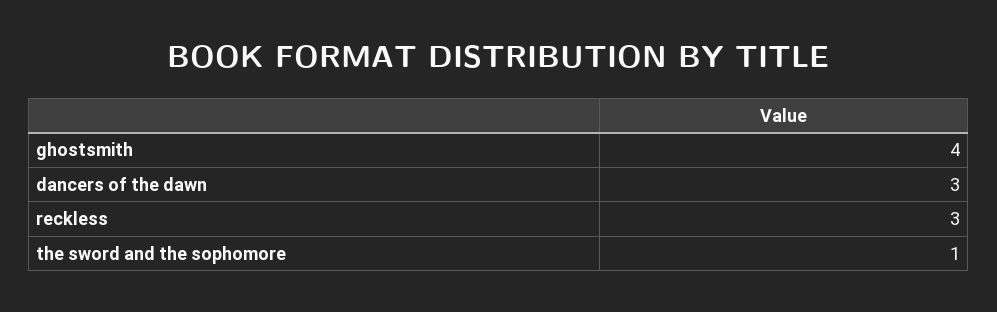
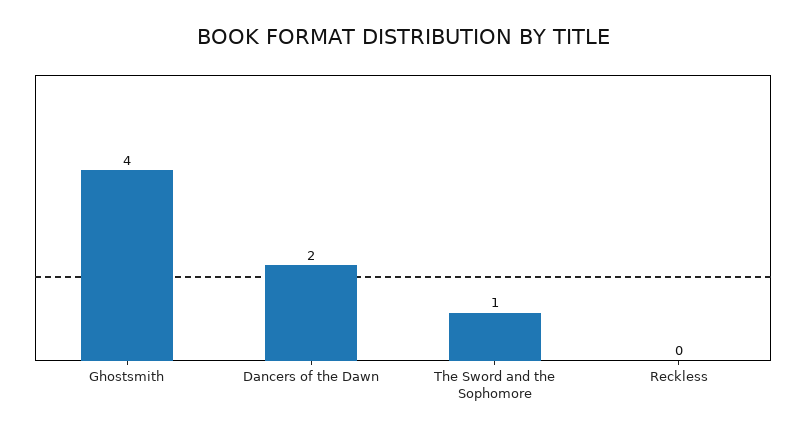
dancers of the dawn: 3 -> 2
reckless: 3 -> 0

